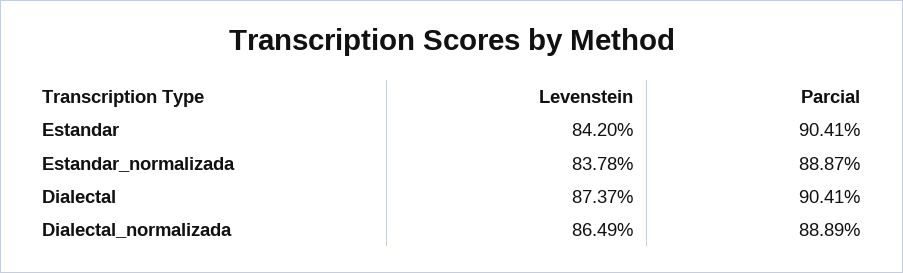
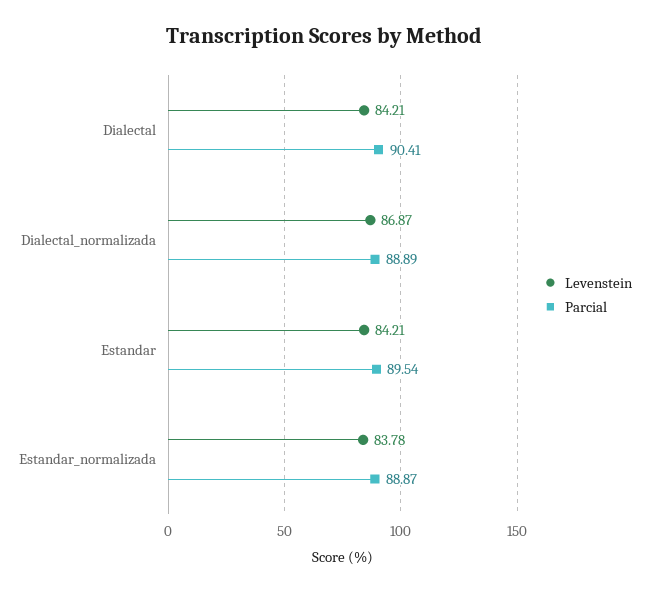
Levenstein, Estandar: 84.2 -> 84.21
Parcial, Estandar: 90.41 -> 89.54
Levenstein, Dialectal: 87.37 -> 84.21
Levenstein, Dialectal_normalizada: 86.49 -> 86.87

